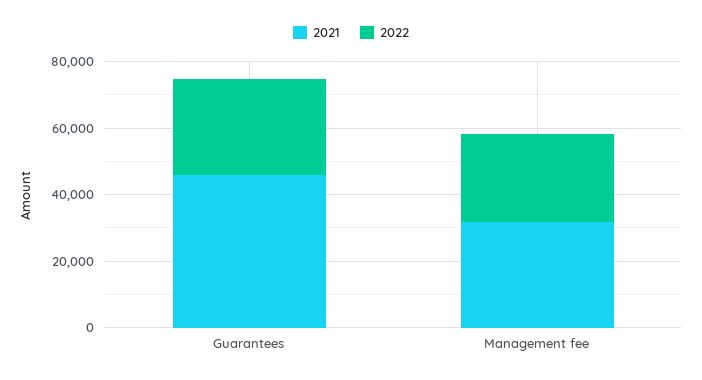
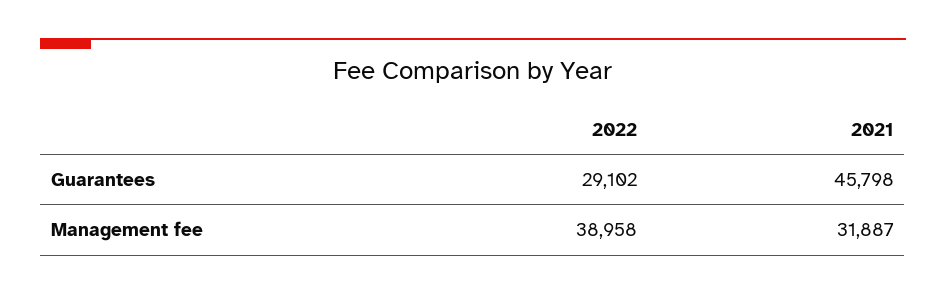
2022, Management fee: 25000 -> 38958

